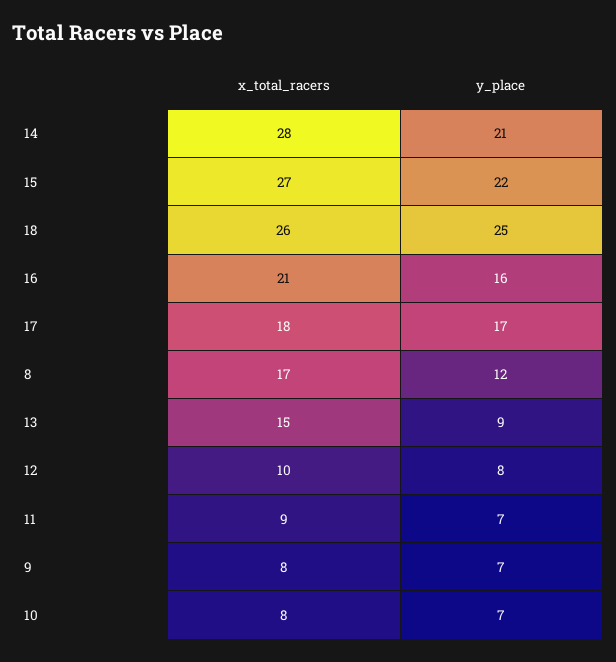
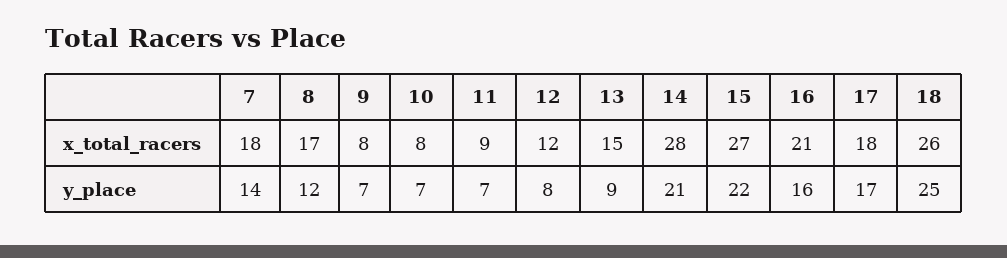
x_total_racers, 12: 10 -> 12
x_total_racers, 7: none -> 18
y_place, 7: none -> 14

